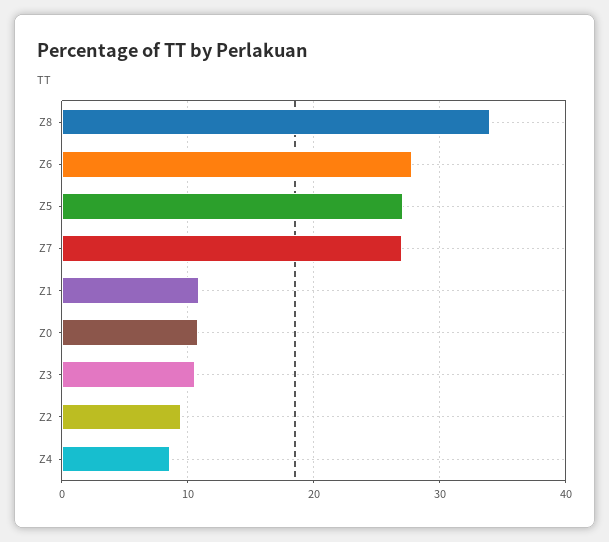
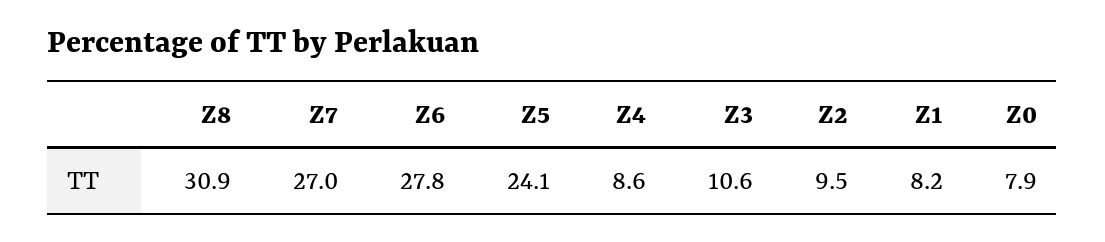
Z8: 34 -> 30.9
Z5: 27 -> 24.1
Z1: 11 -> 8.2
Z0: 11 -> 7.9

